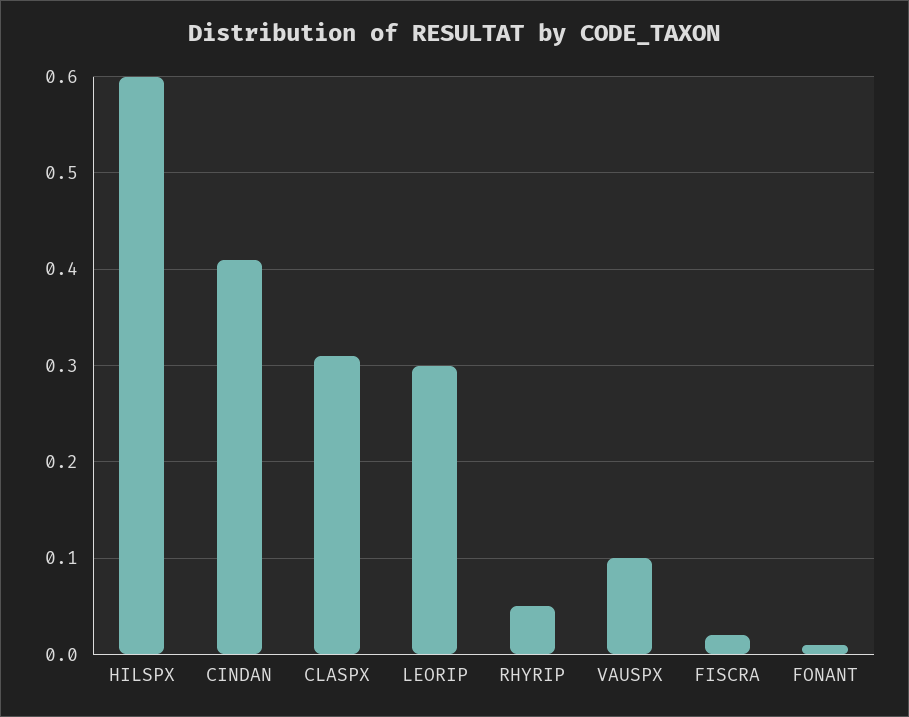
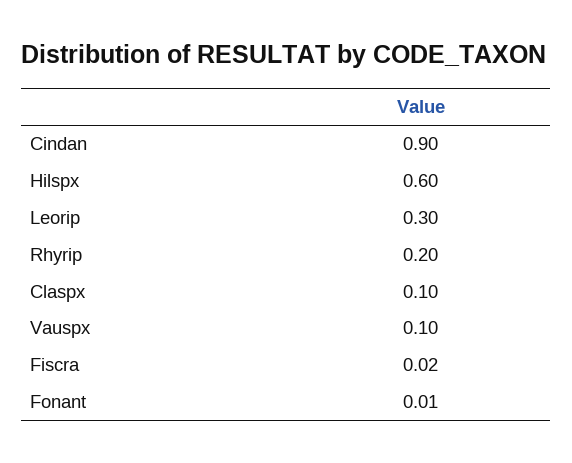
CINDAN: 0.41 -> 0.9
CLASPX: 0.31 -> 0.1
RHYRIP: 0.05 -> 0.2

